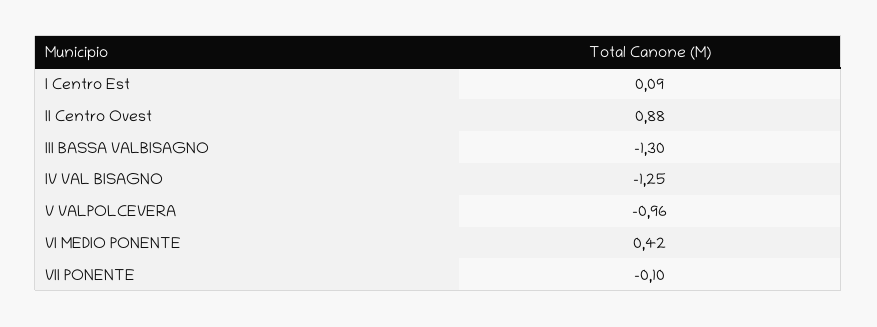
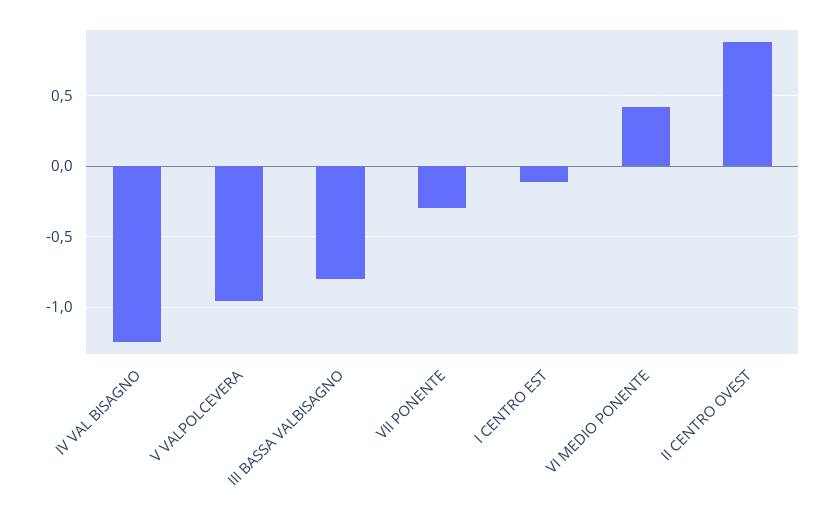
I Centro Est: 0.09 -> -0.1
III BASSA VALBISAGNO: -1.3 -> -0.8
VII PONENTE: -0.1 -> -0.3

